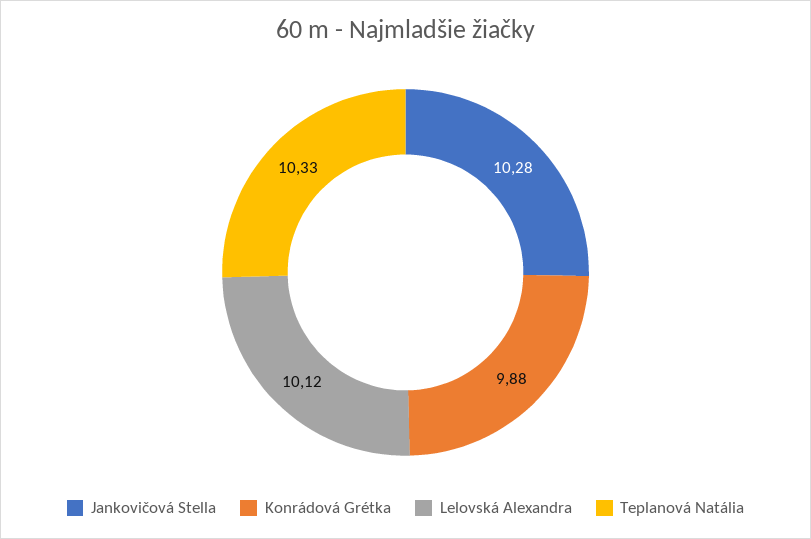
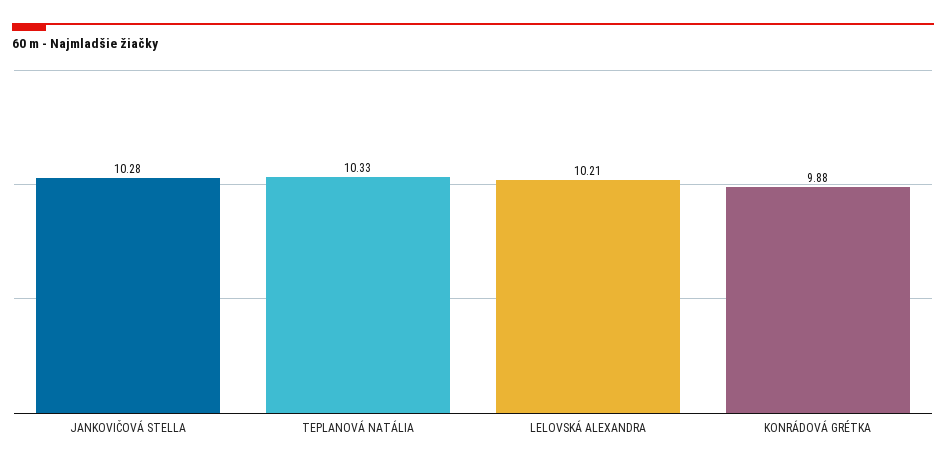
Lelovská Alexandra: 10.12 -> 10.21

